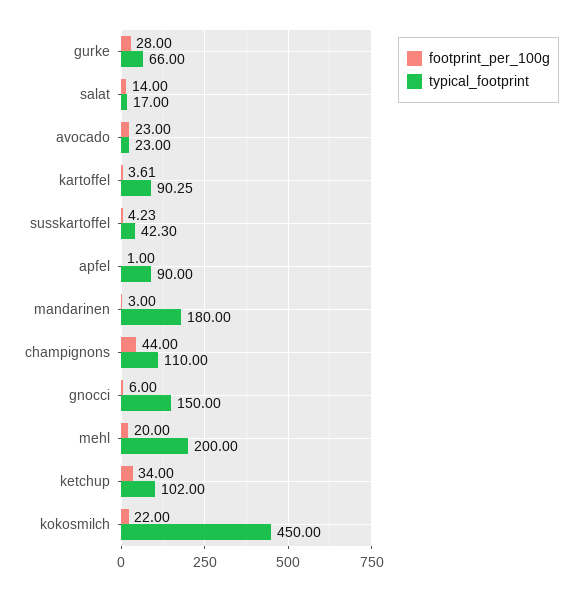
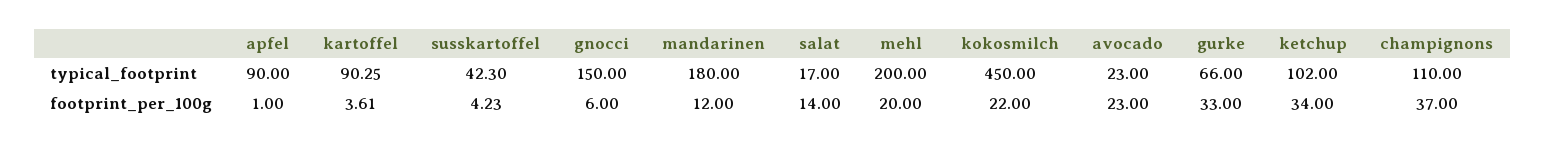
footprint_per_100g, gurke: 28 -> 33
footprint_per_100g, mandarinen: 3 -> 12
footprint_per_100g, champignons: 44 -> 37

